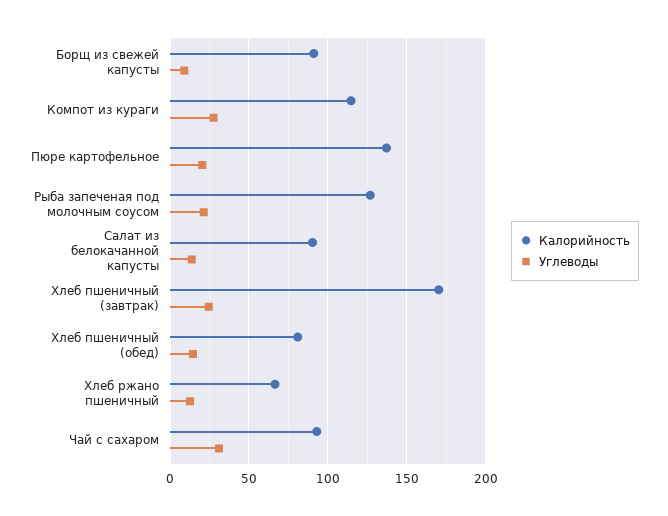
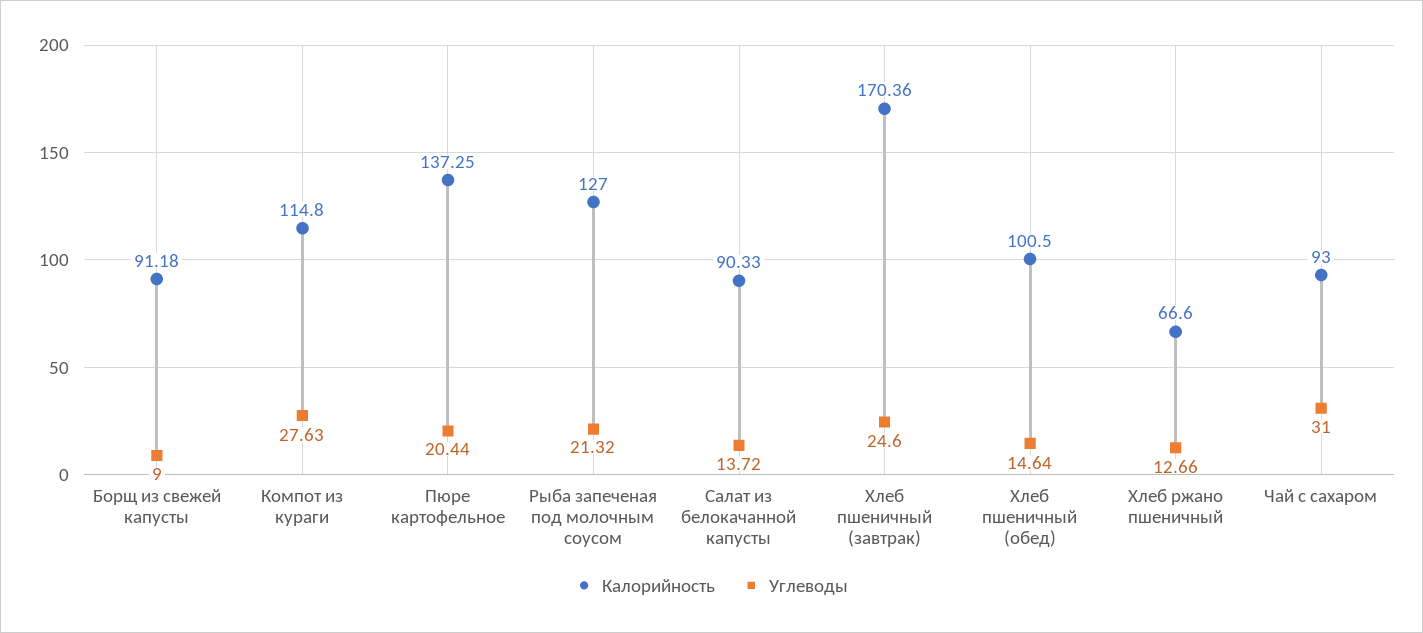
Калорийность, Хлеб пшеничный (обед): 80 -> 100.5

